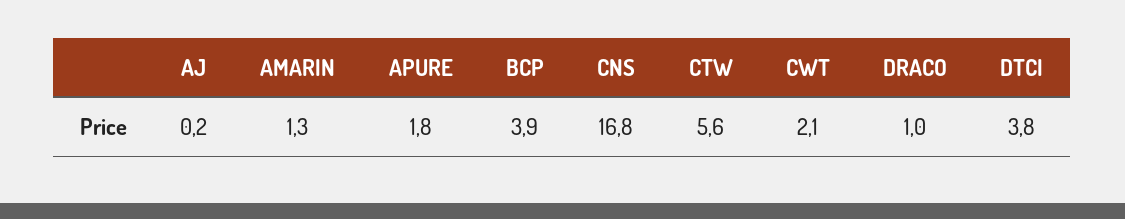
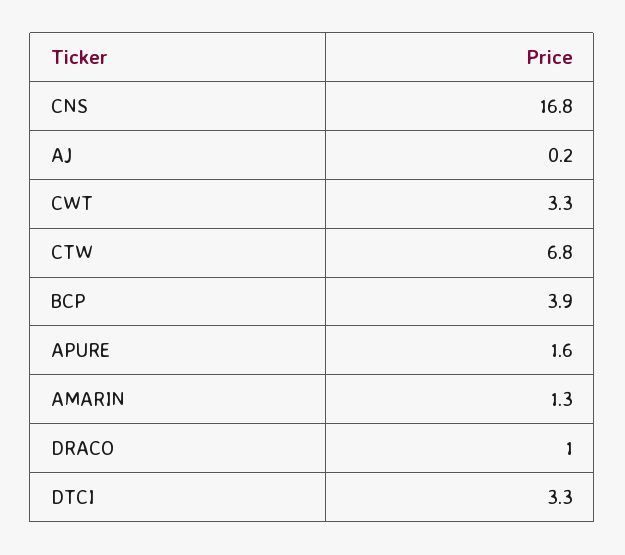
APURE: 1.8 -> 1.6
CTW: 5.6 -> 6.8
CWT: 2.1 -> 3.3
DTCI: 3.8 -> 3.3

